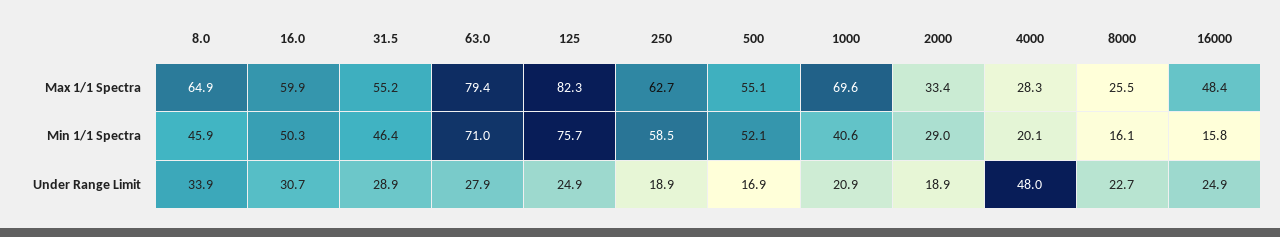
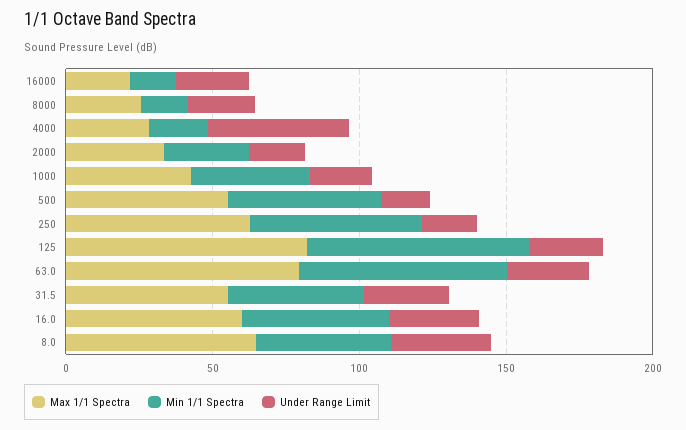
Max 1/1 Spectra, 1000: 69.6 -> 40
Max 1/1 Spectra, 16000: 48.4 -> 20

